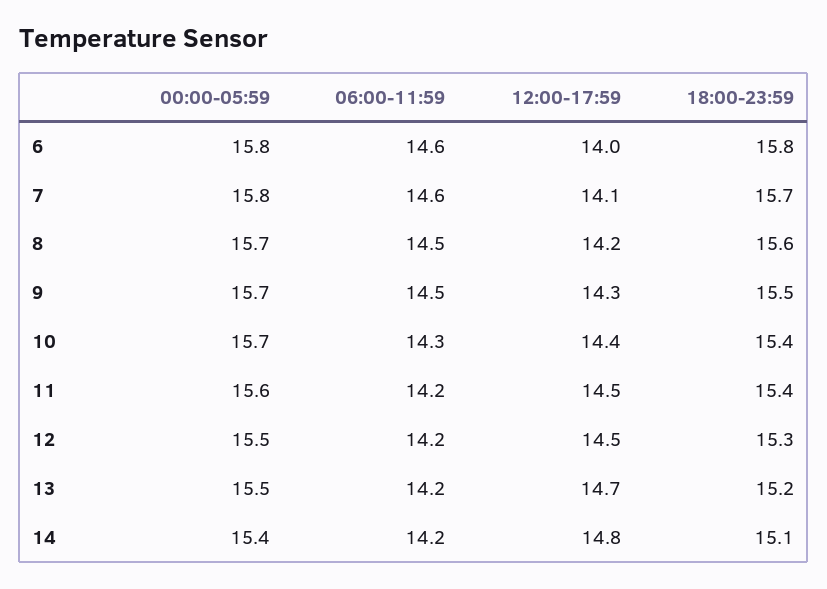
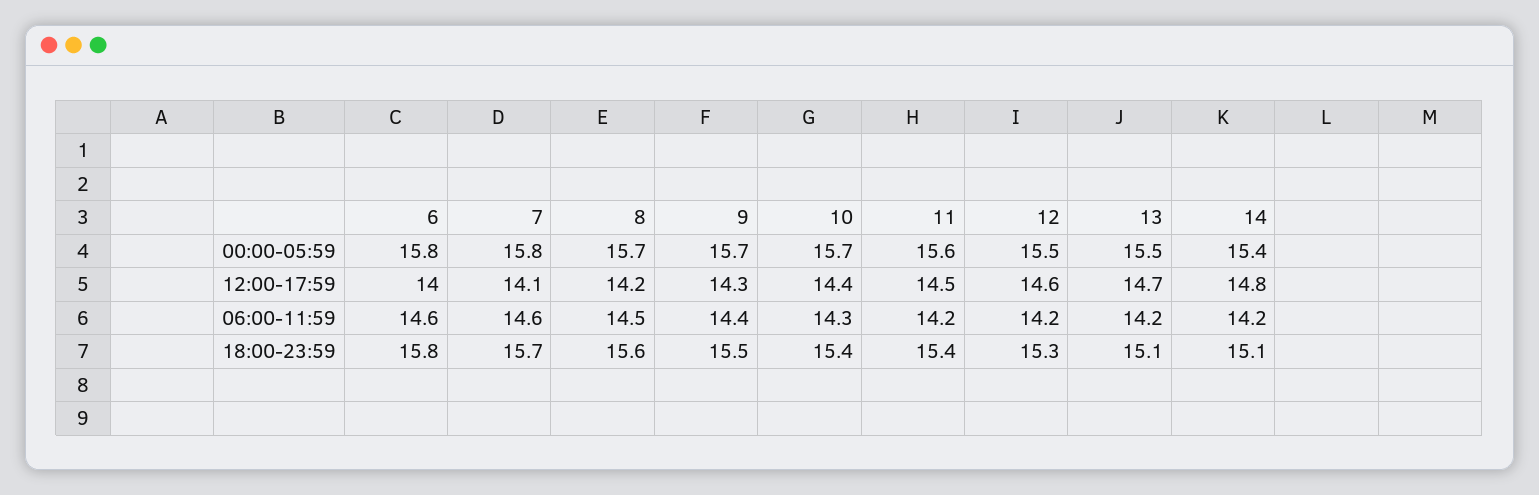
06:00-11:59, 9: 14.5 -> 14.4
12:00-17:59, 12: 14.5 -> 14.6
18:00-23:59, 13: 15.2 -> 15.1

